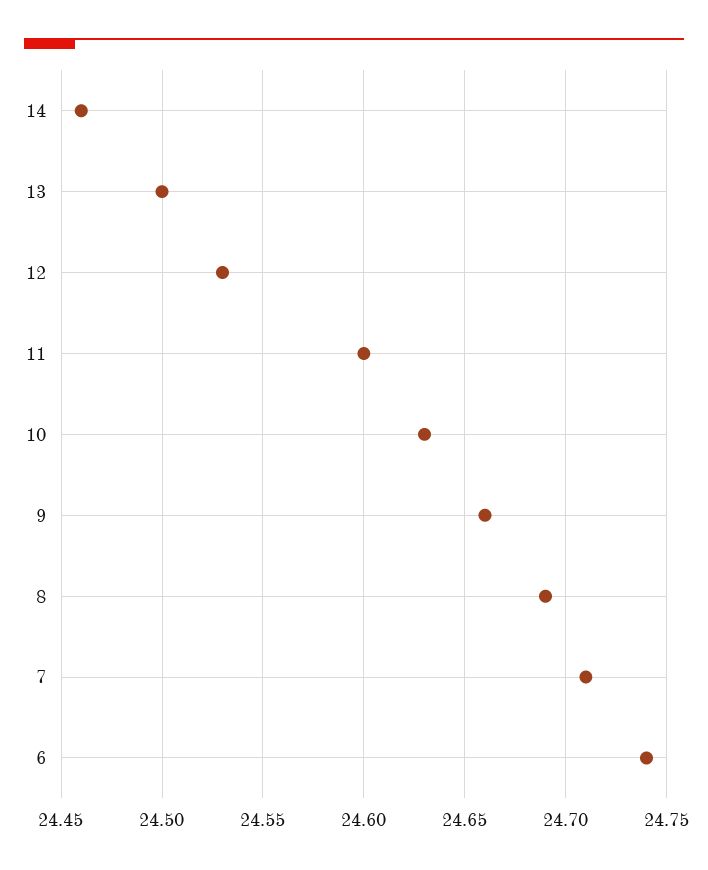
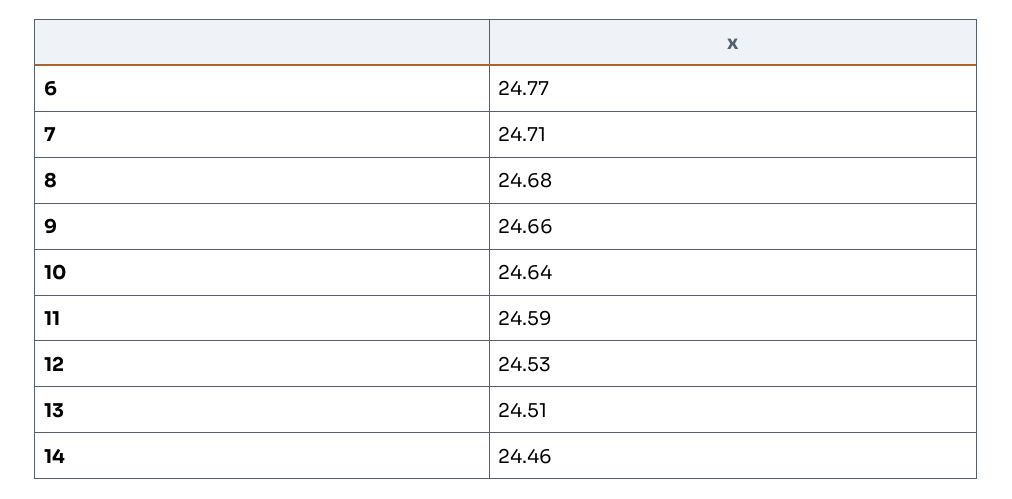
13: 24.5 -> 24.51
11: 24.6 -> 24.59
10: 24.63 -> 24.64
8: 24.69 -> 24.68
6: 24.74 -> 24.77

